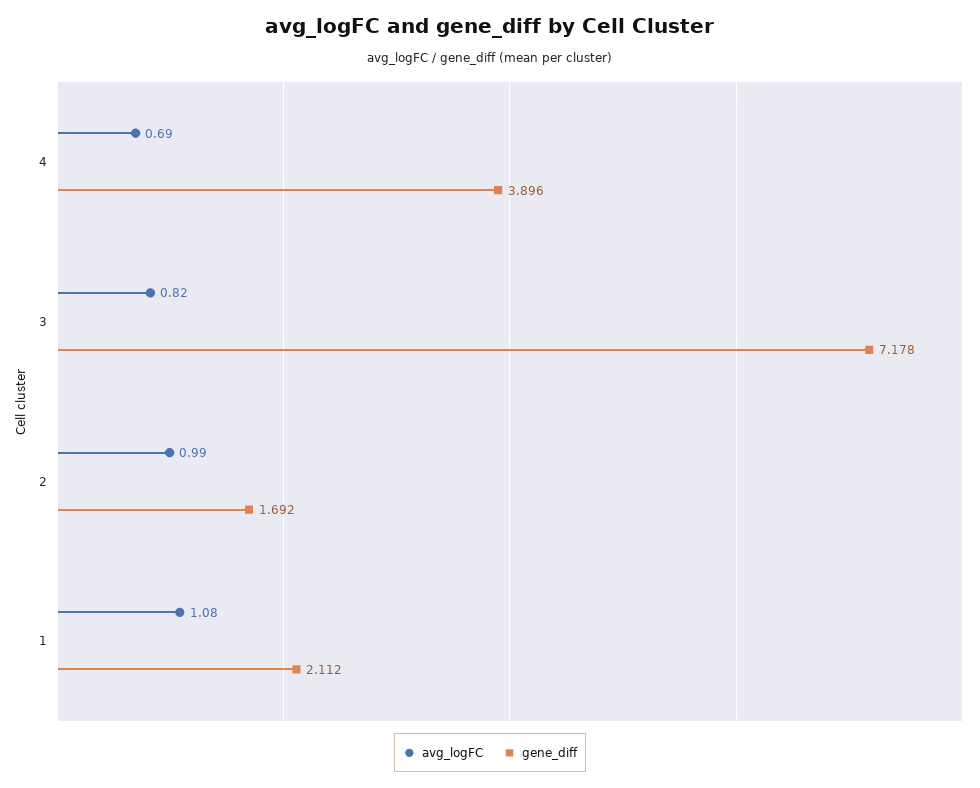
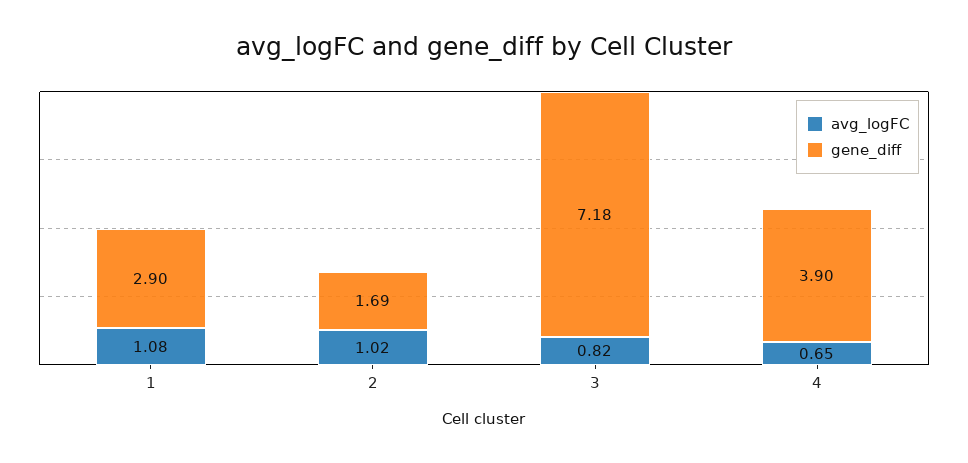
avg_logFC, 4: 0.69 -> 0.65
avg_logFC, 2: 0.99 -> 1.02
gene_diff, 1: 2.112 -> 2.9

